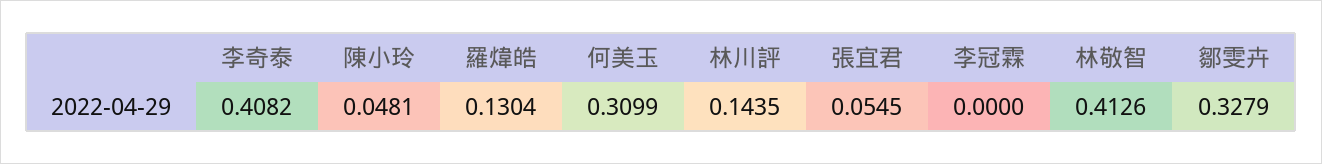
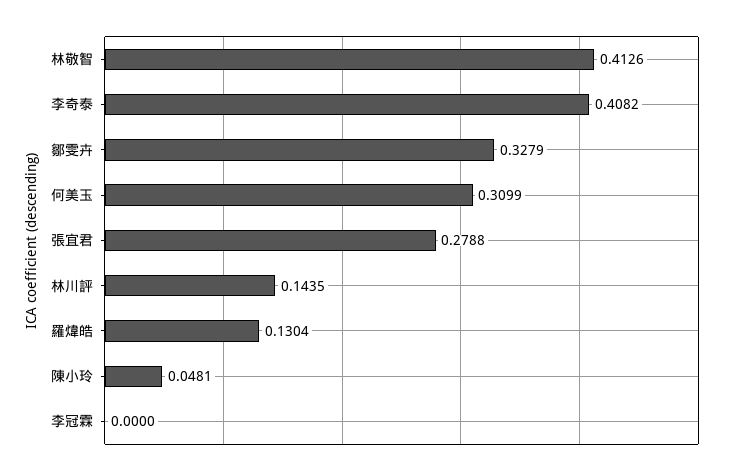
張宜君: 0.0545 -> 0.2788

